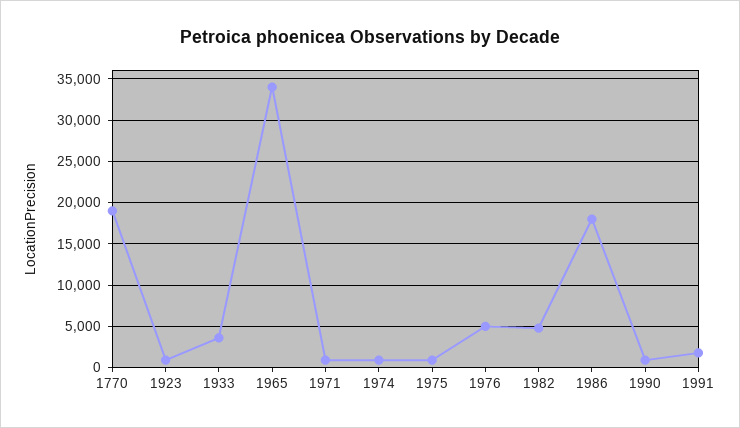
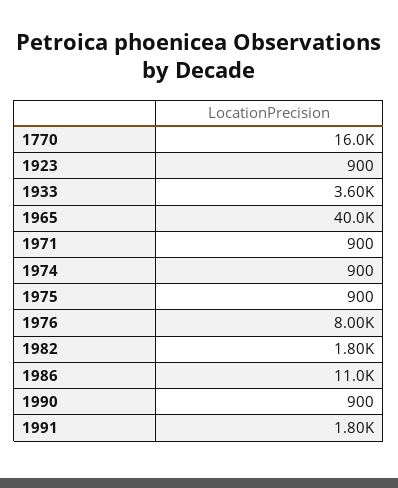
1770: 19000 -> 16000
1965: 34000 -> 40000
1976: 5000 -> 8000
1982: 5000 -> 1800
1986: 18000 -> 11000

